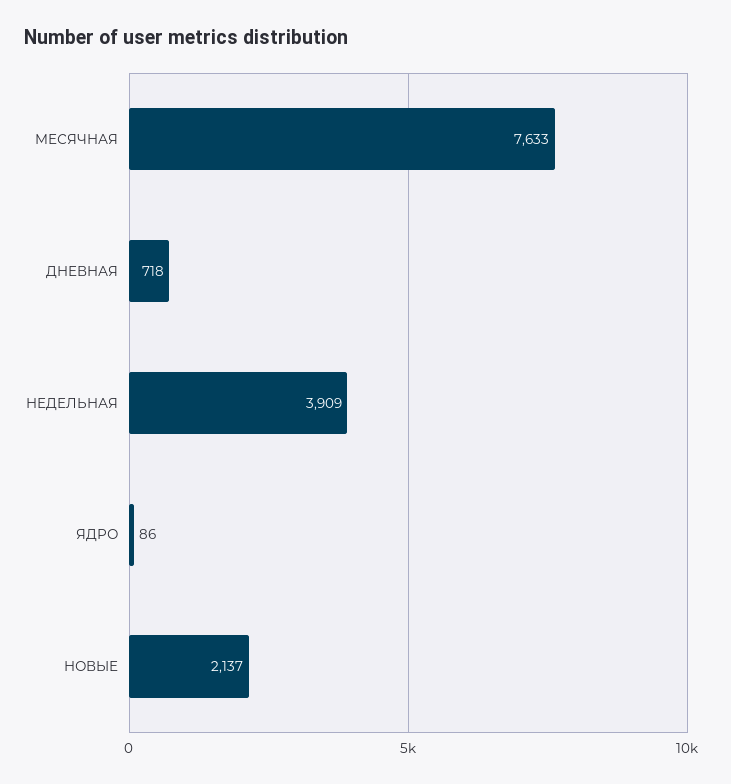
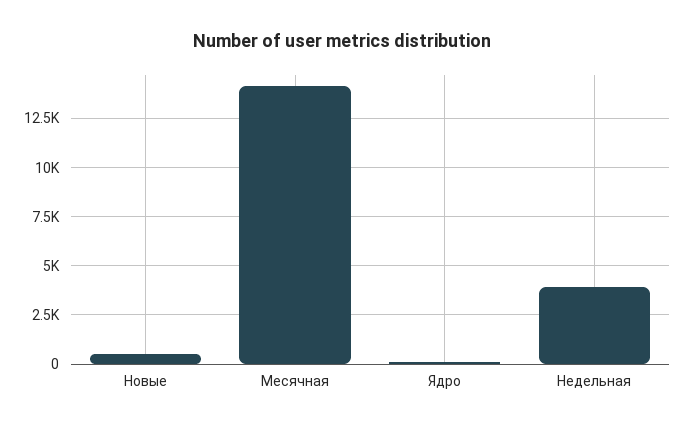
МЕСЯЧНАЯ: 7633 -> 14000
ДНЕВНАЯ: 718 -> none
НОВЫЕ: 2137 -> 500

